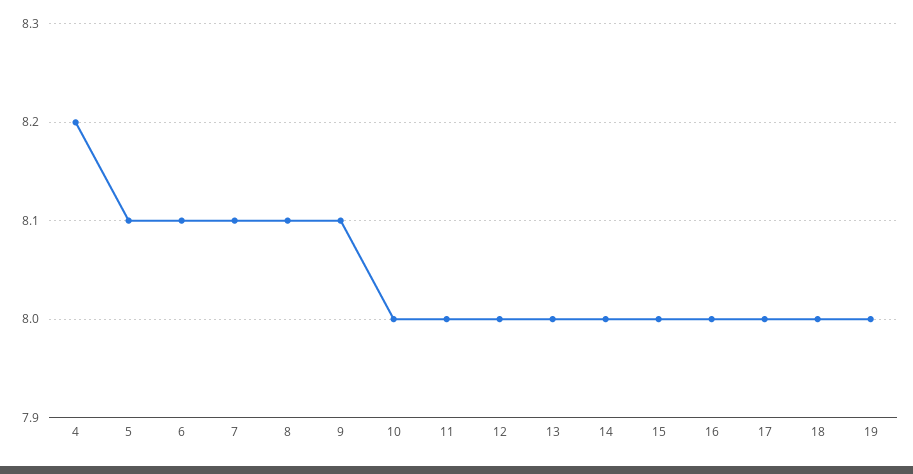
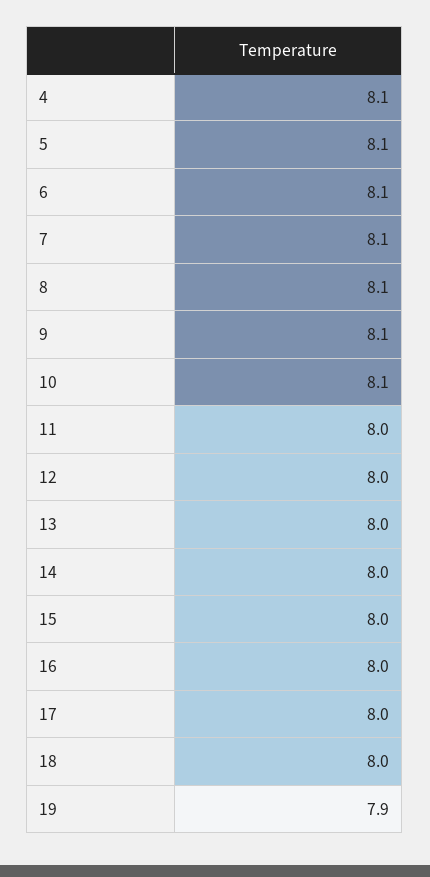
4: 8.2 -> 8.1
10: 8 -> 8.1
19: 8 -> 7.9

